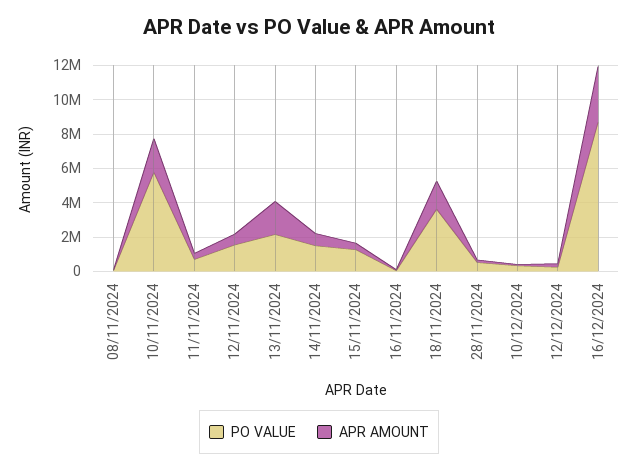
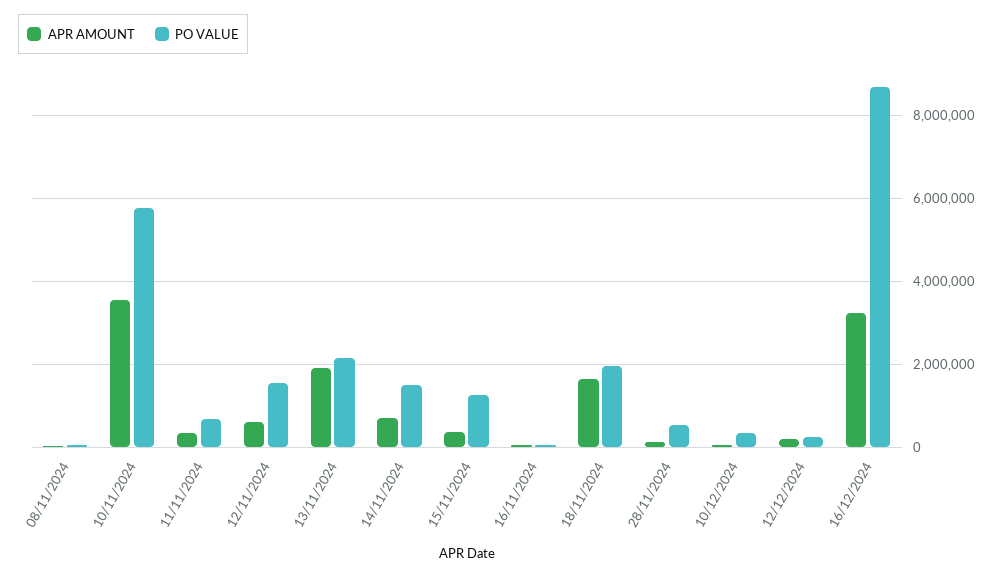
APR AMOUNT, 10/11/2024: 2000000 -> 3600000
PO VALUE, 18/11/2024: 3500000 -> 2000000

